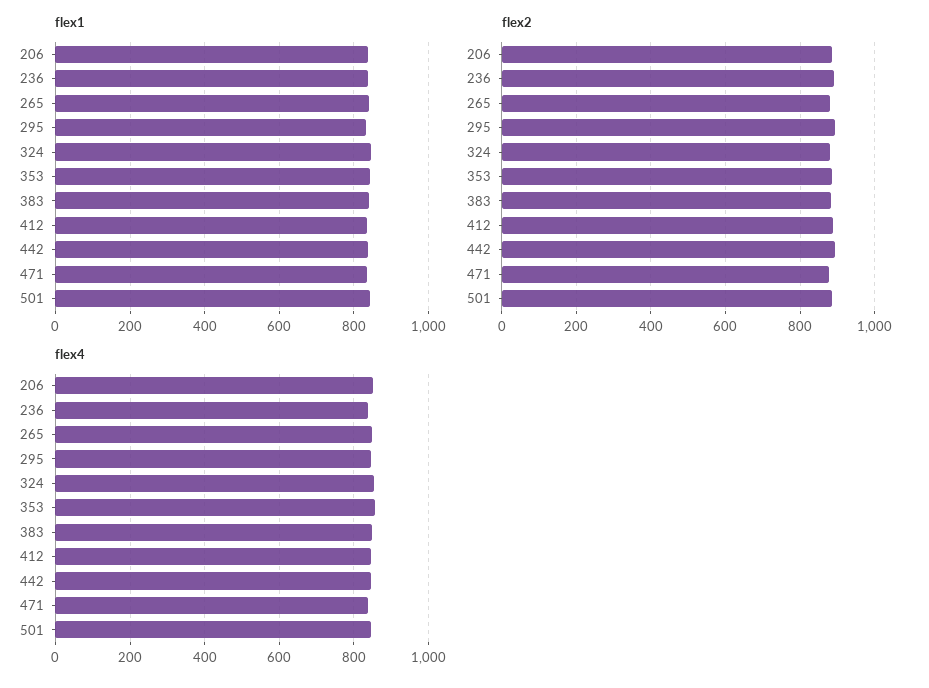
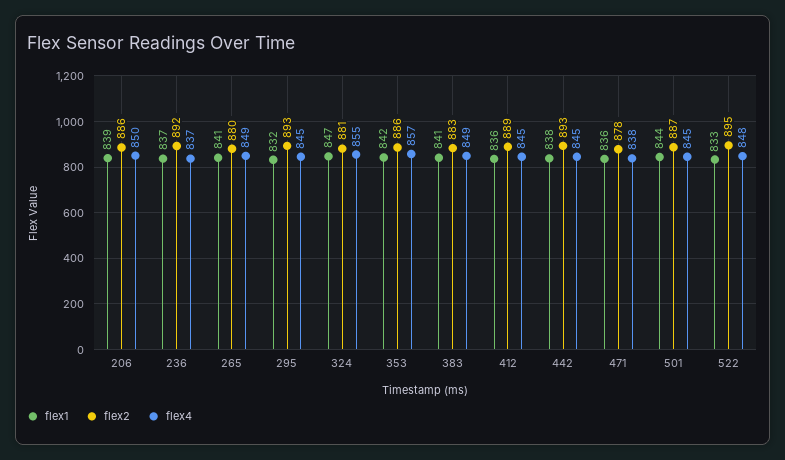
flex1, 522: none -> 833
flex2, 522: none -> 895
flex4, 522: none -> 848

